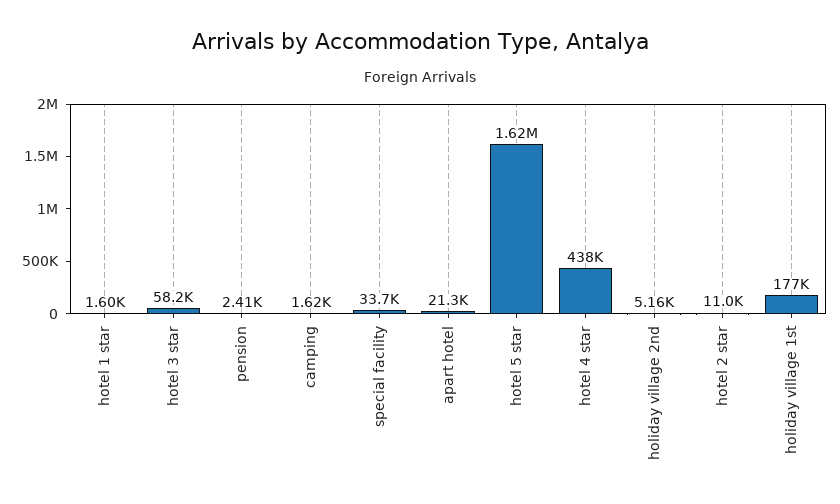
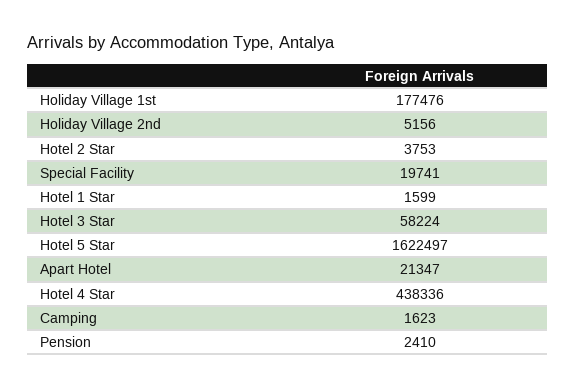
special facility: 33700 -> 19741
hotel 2 star: 11000 -> 3753

